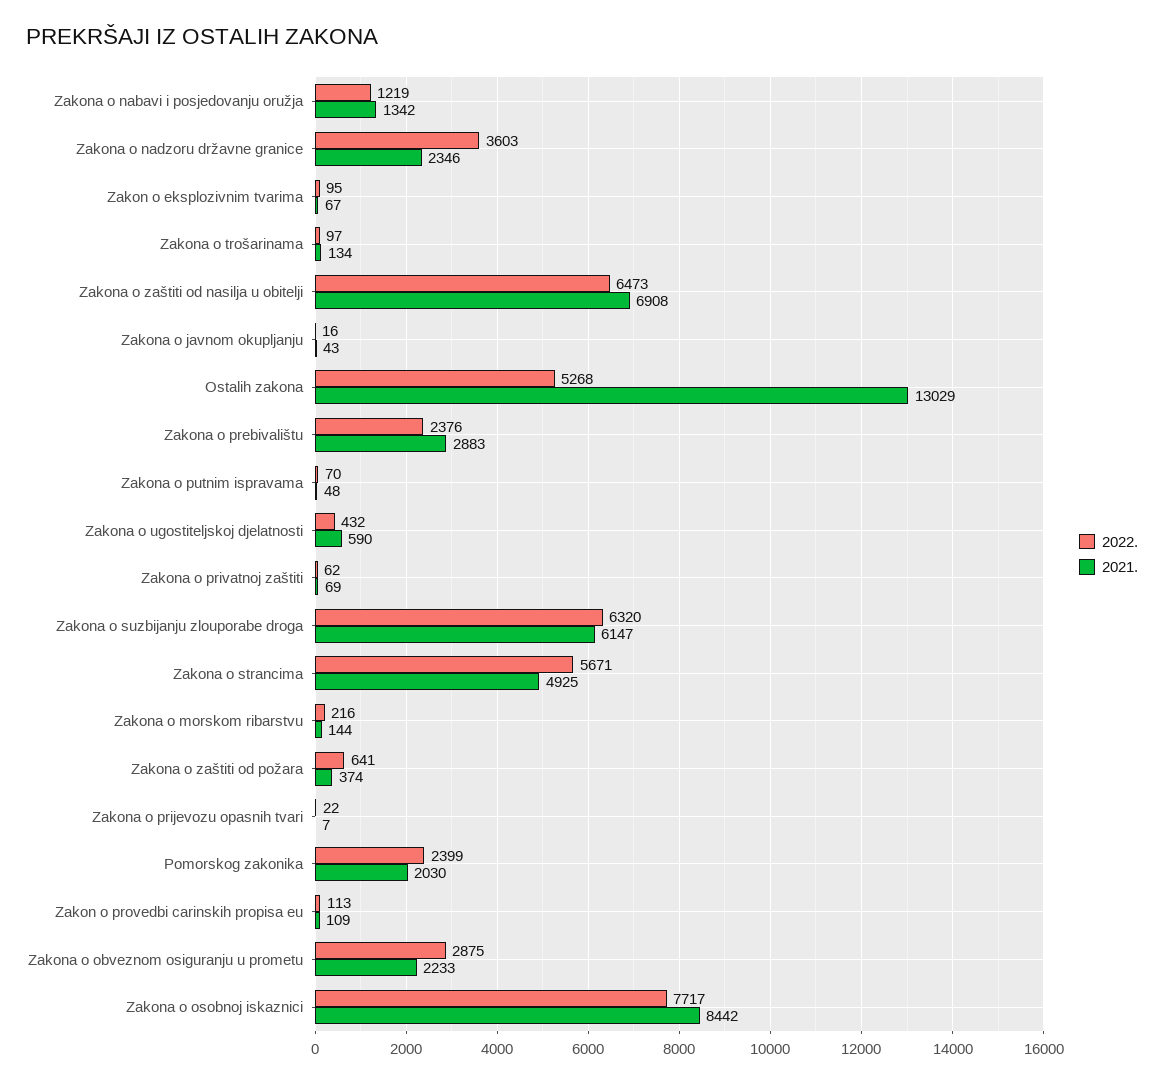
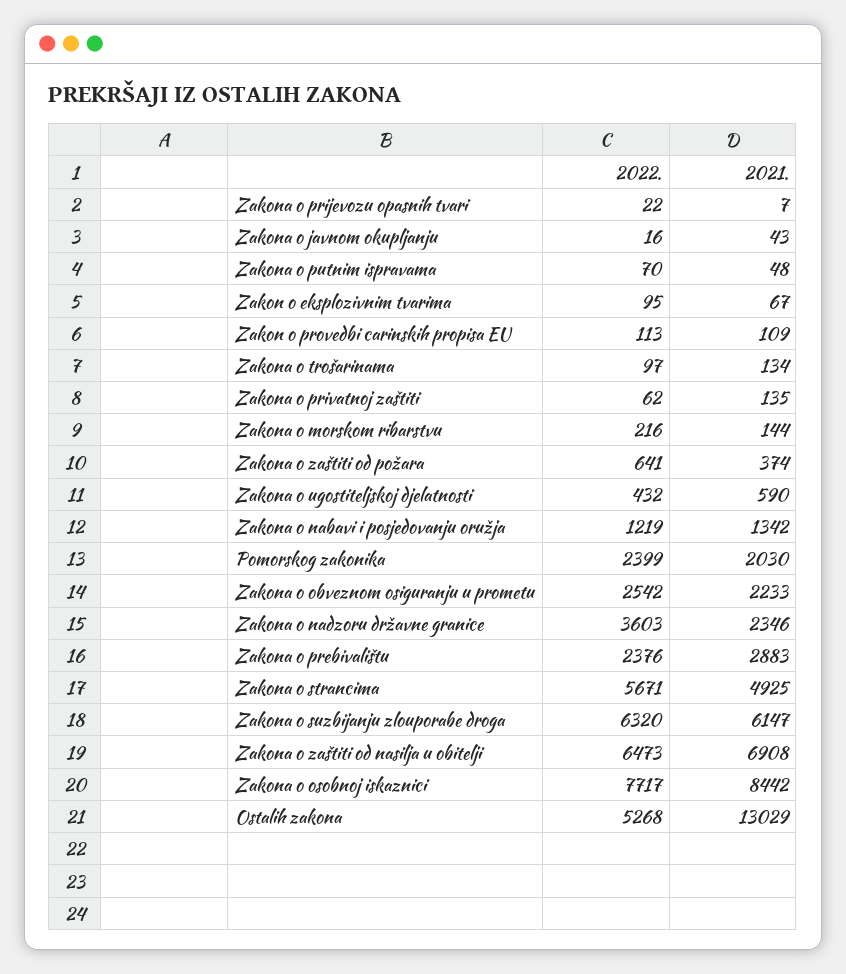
2021., Zakona o privatnoj zaštiti: 69 -> 135
2022., Zakona o obveznom osiguranju u prometu: 2875 -> 2542

